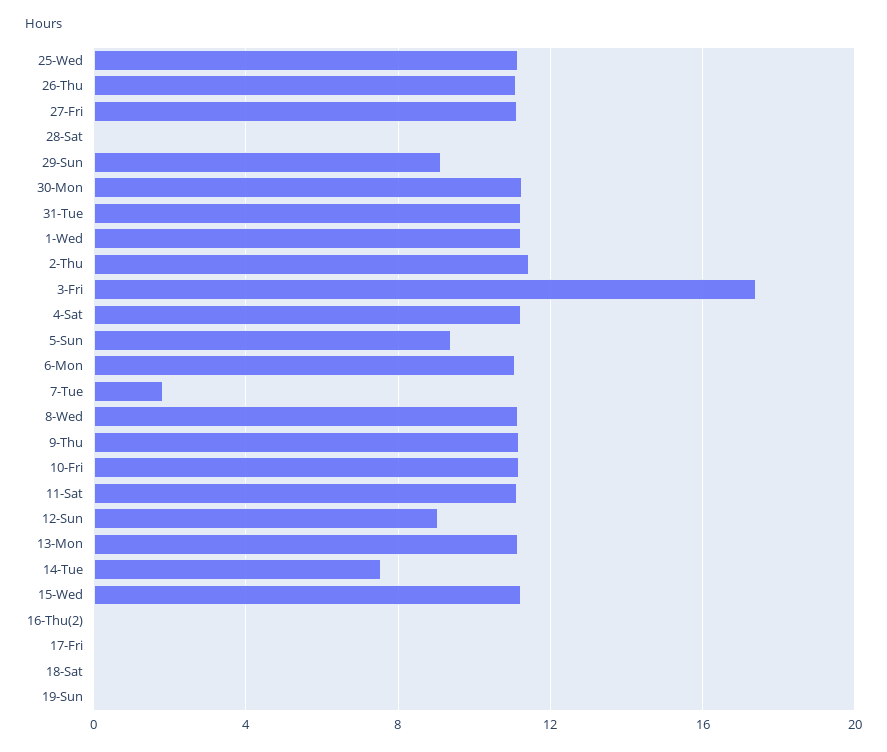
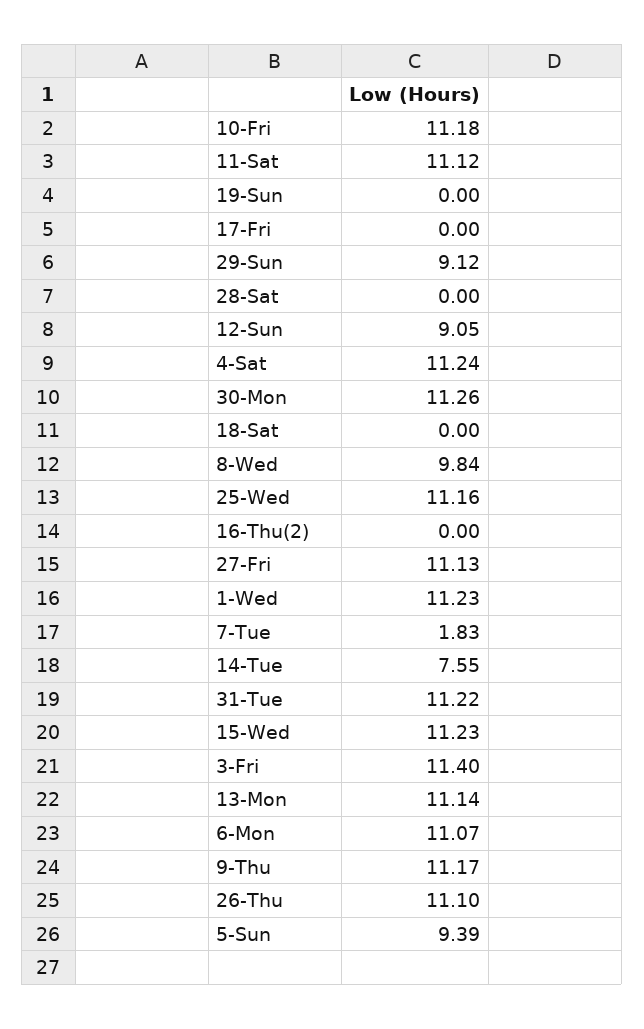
2-Thu: 11.5 -> none
3-Fri: 17.5 -> 11.4
8-Wed: 11 -> 9.84

